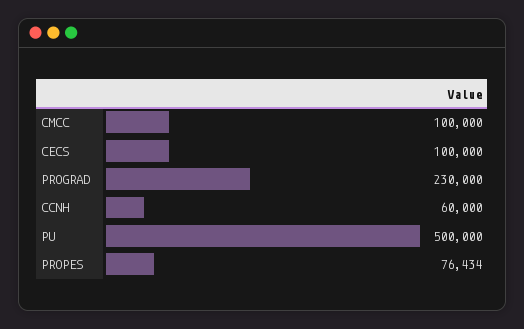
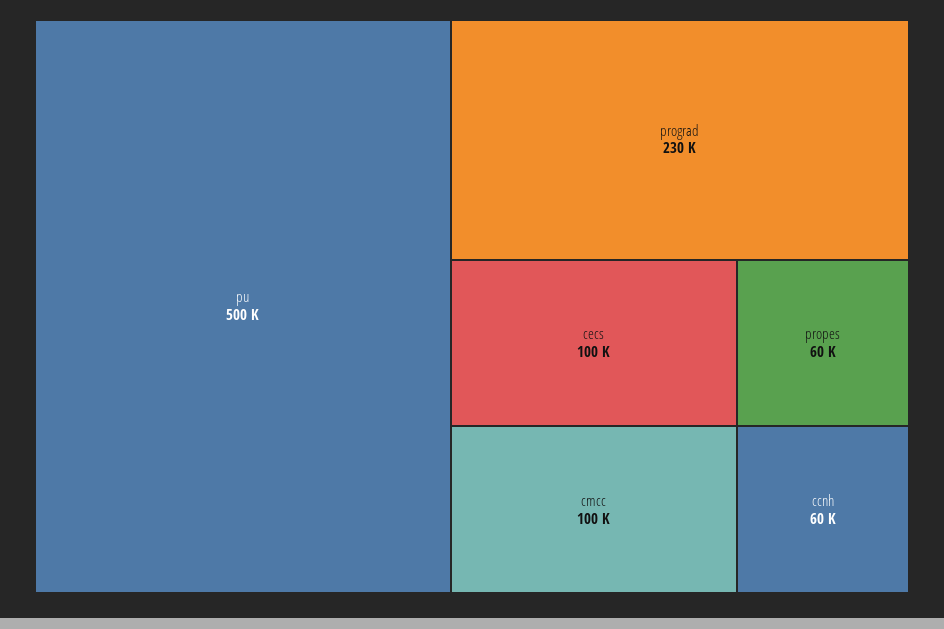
PROPES: 76434 -> 60000

